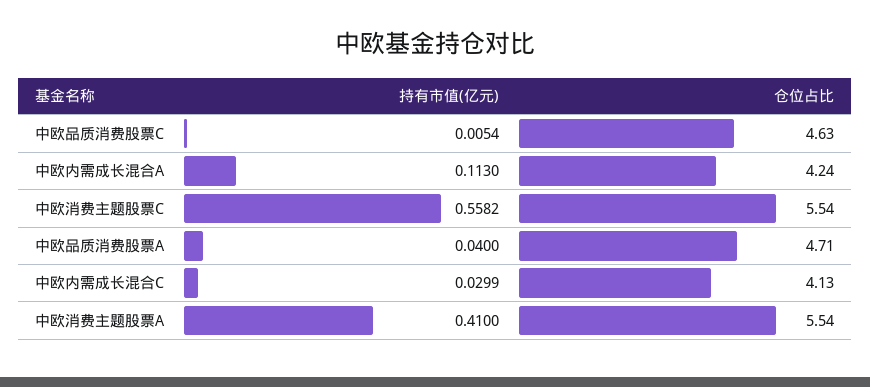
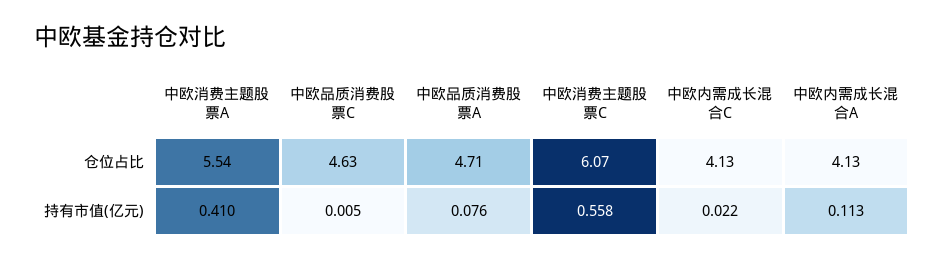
仓位占比, 中欧内需成长混合A: 4.24 -> 4.13
仓位占比, 中欧消费主题股票C: 5.54 -> 6.07
持有市值(亿元), 中欧品质消费股票A: 0.04 -> 0.076
持有市值(亿元), 中欧内需成长混合C: 0.0299 -> 0.022

